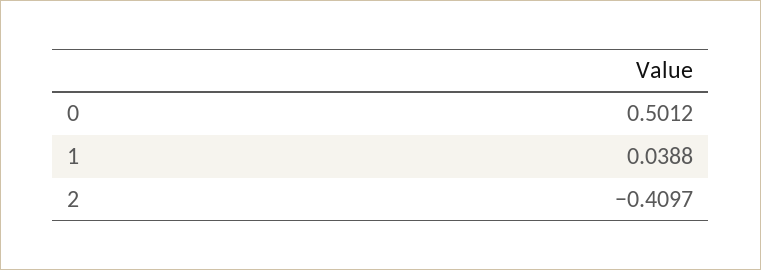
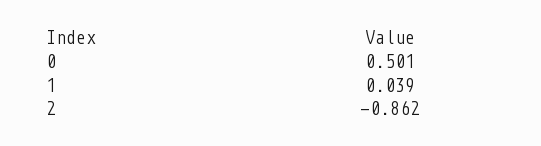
2: -0.4097 -> -0.862

